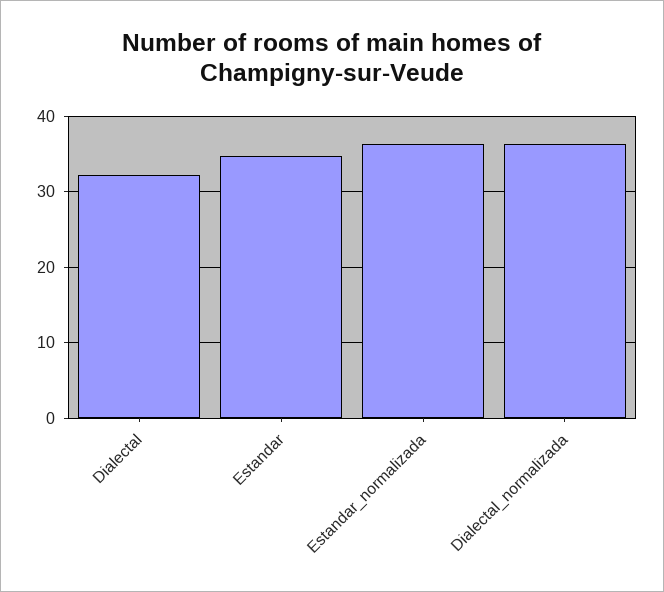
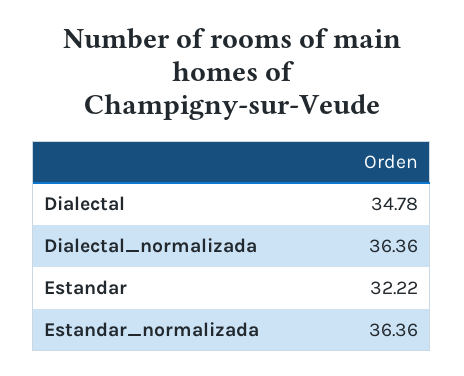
Dialectal: 32 -> 34.78
Estandar: 35 -> 32.22

